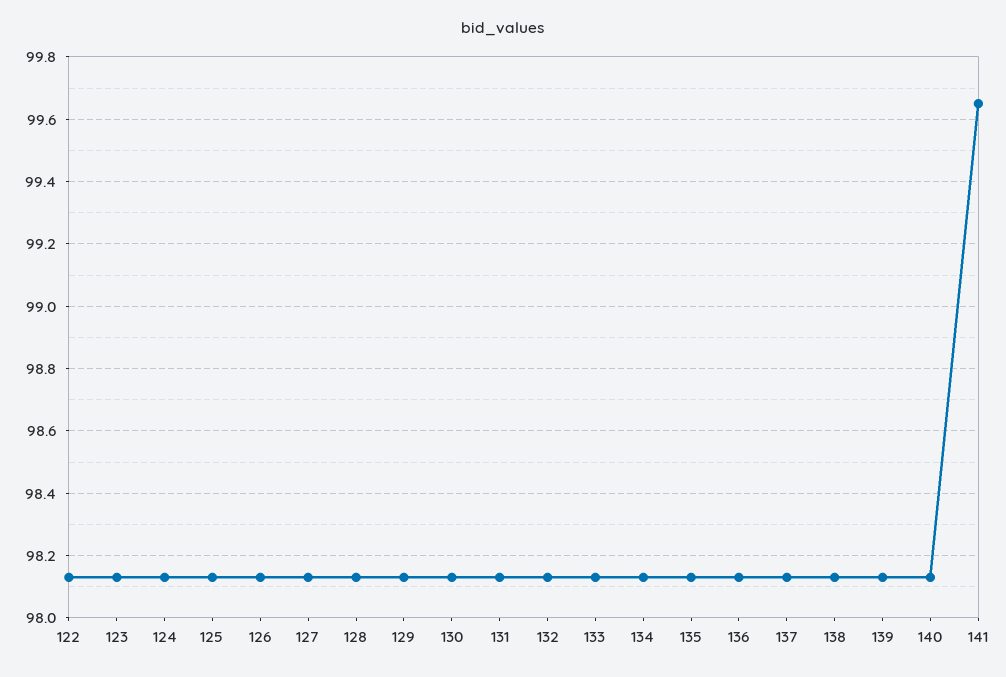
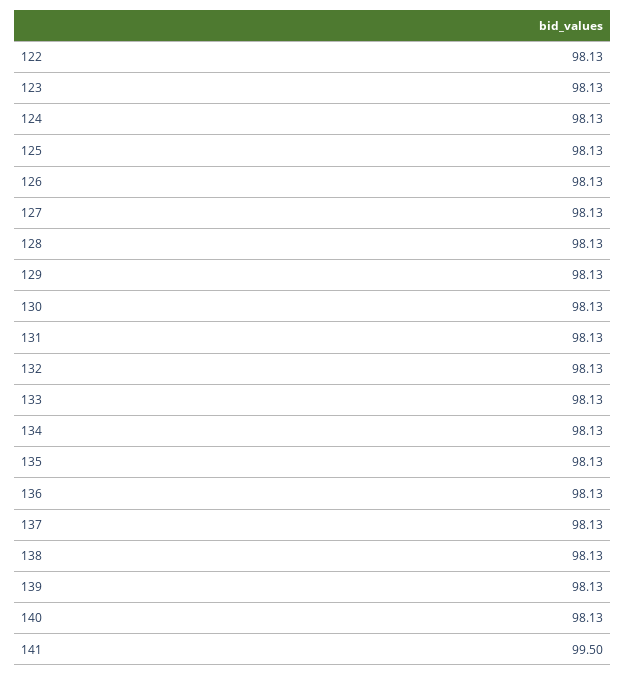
141: 99.65 -> 99.5

